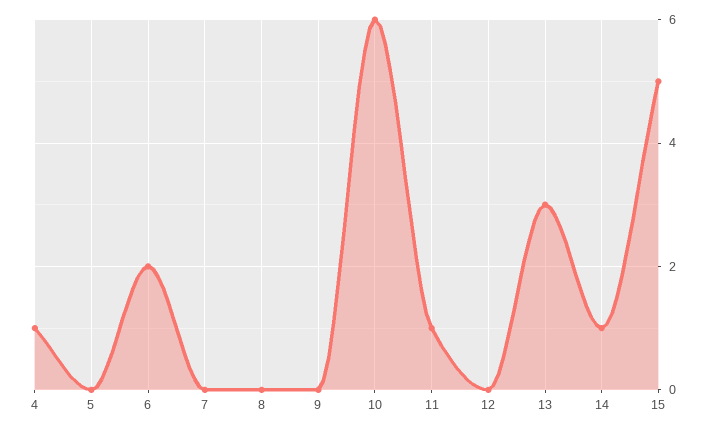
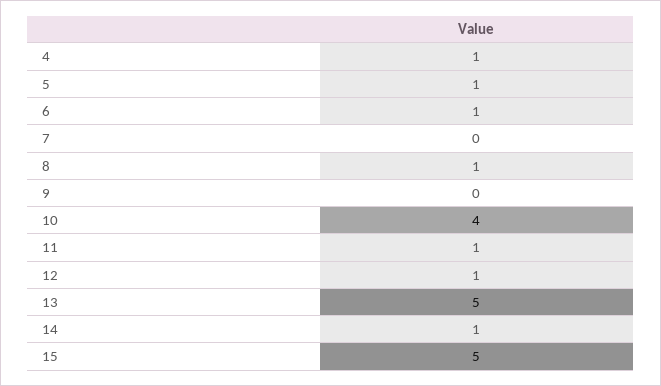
5: 0 -> 1
6: 2 -> 1
8: 0 -> 1
10: 6 -> 4
12: 0 -> 1
13: 3 -> 5

